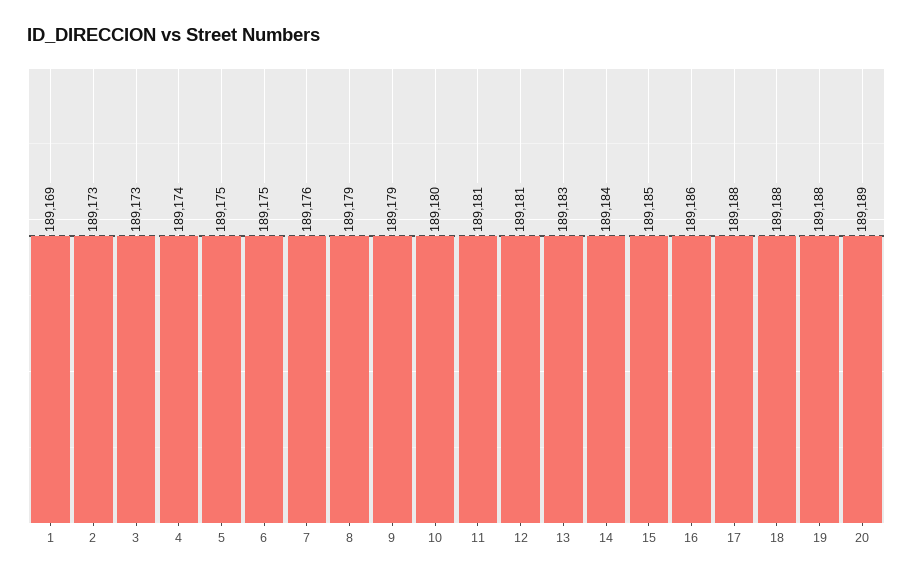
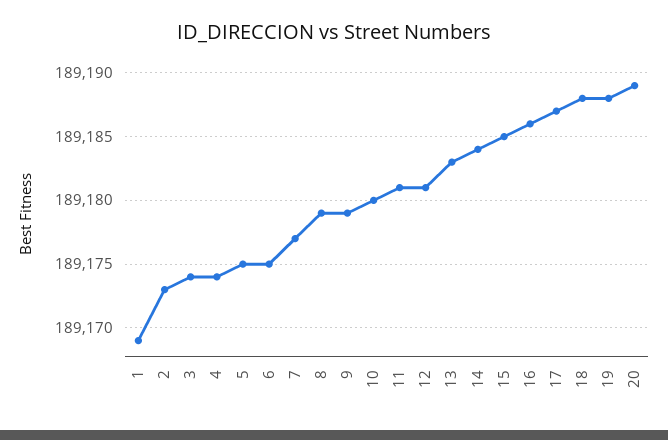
3: 189173 -> 189174
7: 189176 -> 189177
17: 189188 -> 189187

